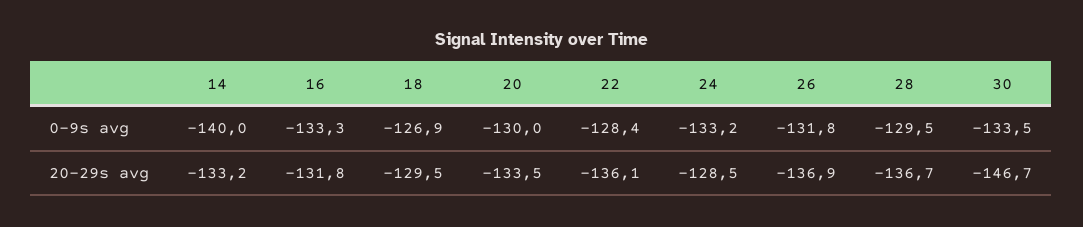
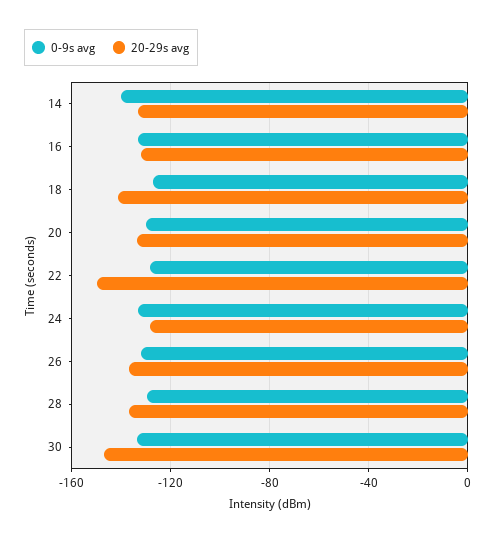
20-29s avg, 18: -129.5 -> -140
20-29s avg, 22: -136.1 -> -150

